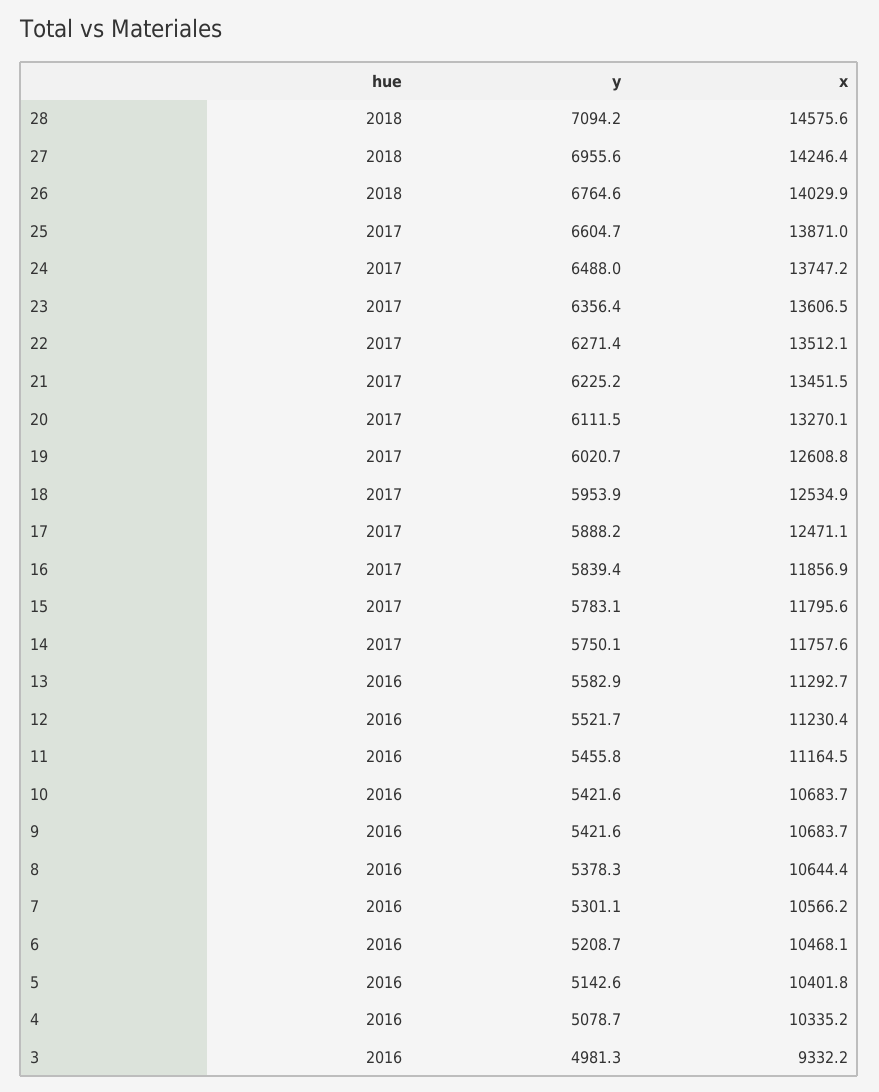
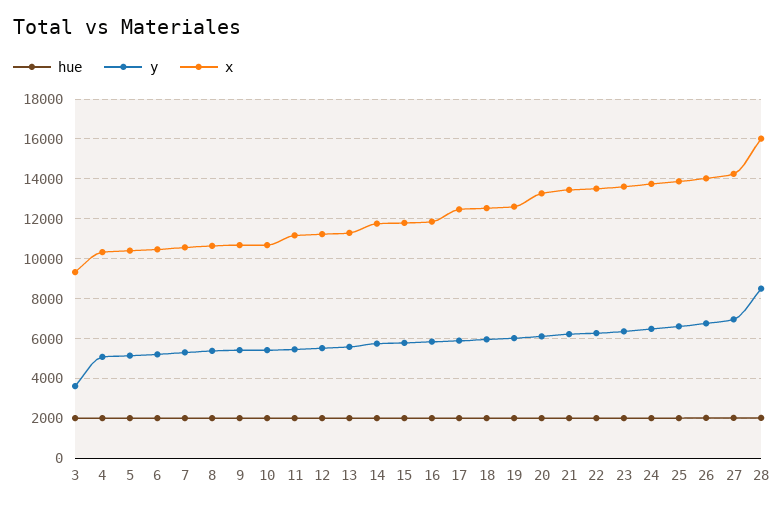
y, 28: 7094.2 -> 8500
x, 28: 14575.6 -> 16000
y, 3: 4981.3 -> 3500

